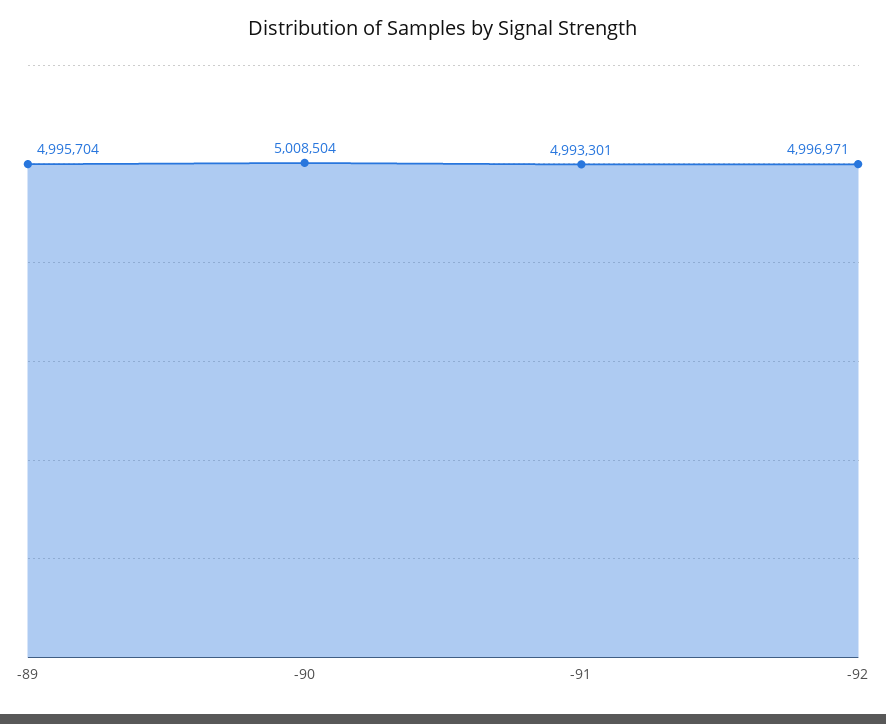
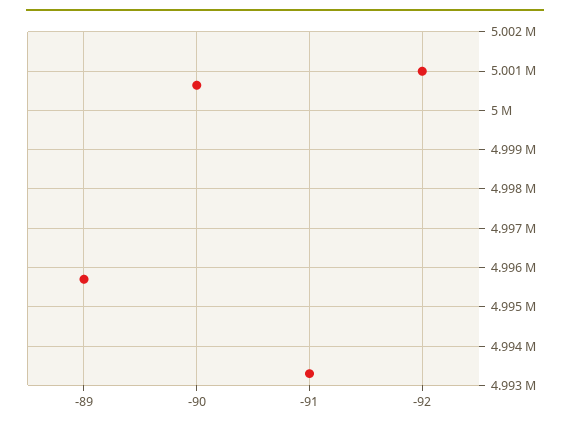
-90: 5008504 -> 5000600
-92: 4996971 -> 5001000

